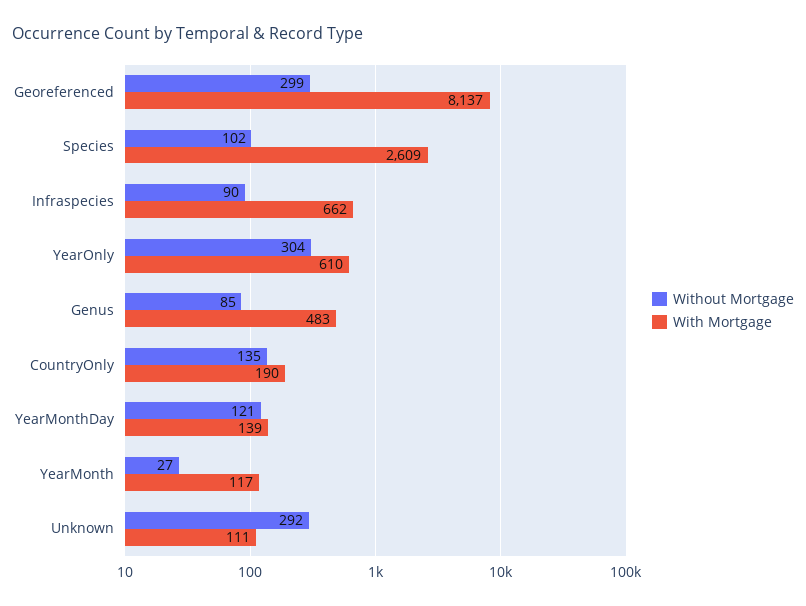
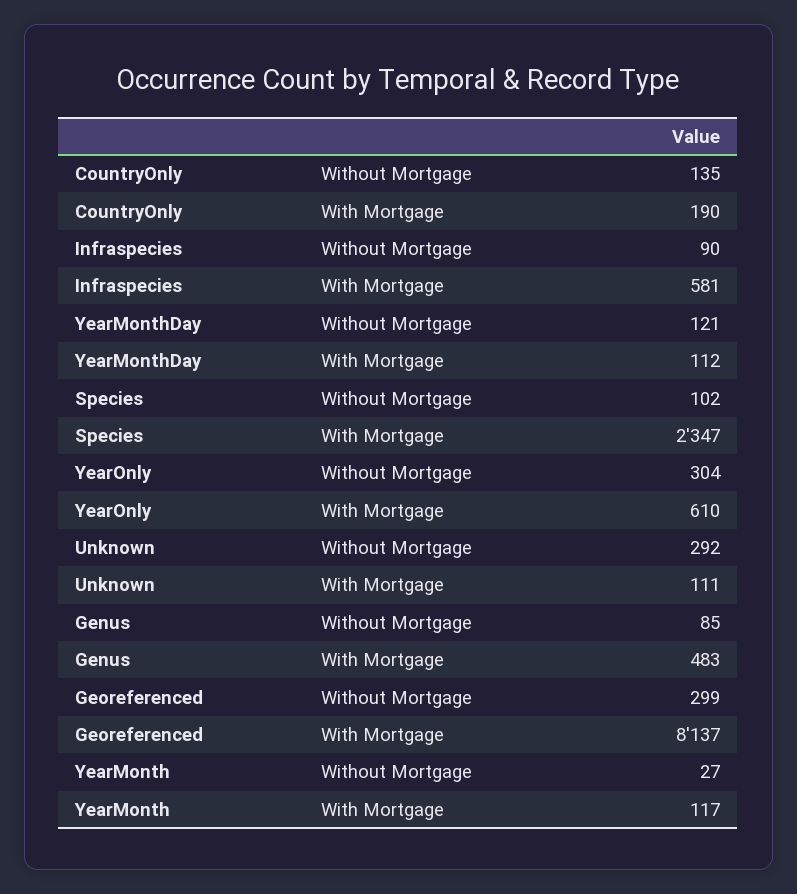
With Mortgage, Species: 2609 -> 2347
With Mortgage, Infraspecies: 662 -> 581
With Mortgage, YearMonthDay: 139 -> 112

